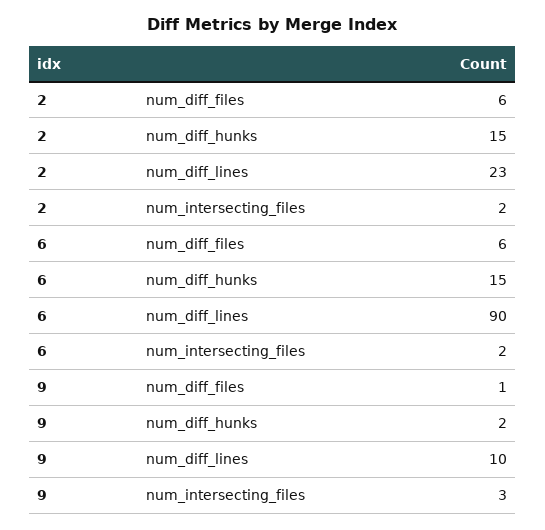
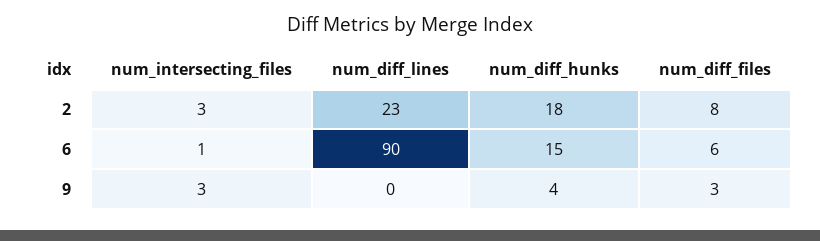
2, num_diff_files: 6 -> 8
2, num_diff_hunks: 15 -> 18
2, num_intersecting_files: 2 -> 3
6, num_intersecting_files: 2 -> 1
9, num_diff_files: 1 -> 3
9, num_diff_hunks: 2 -> 4
9, num_diff_lines: 10 -> 0

